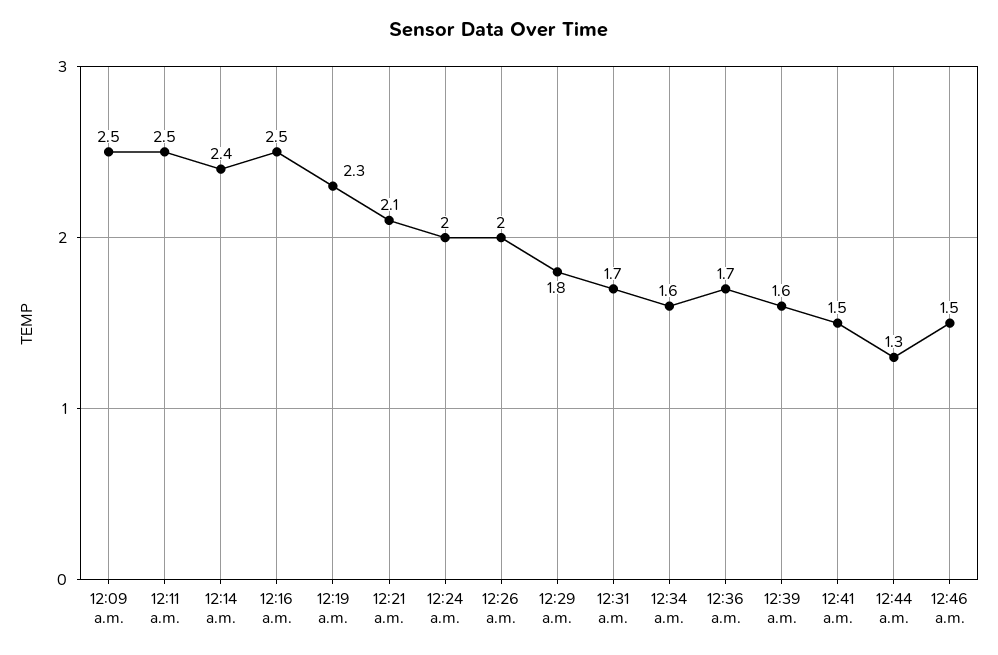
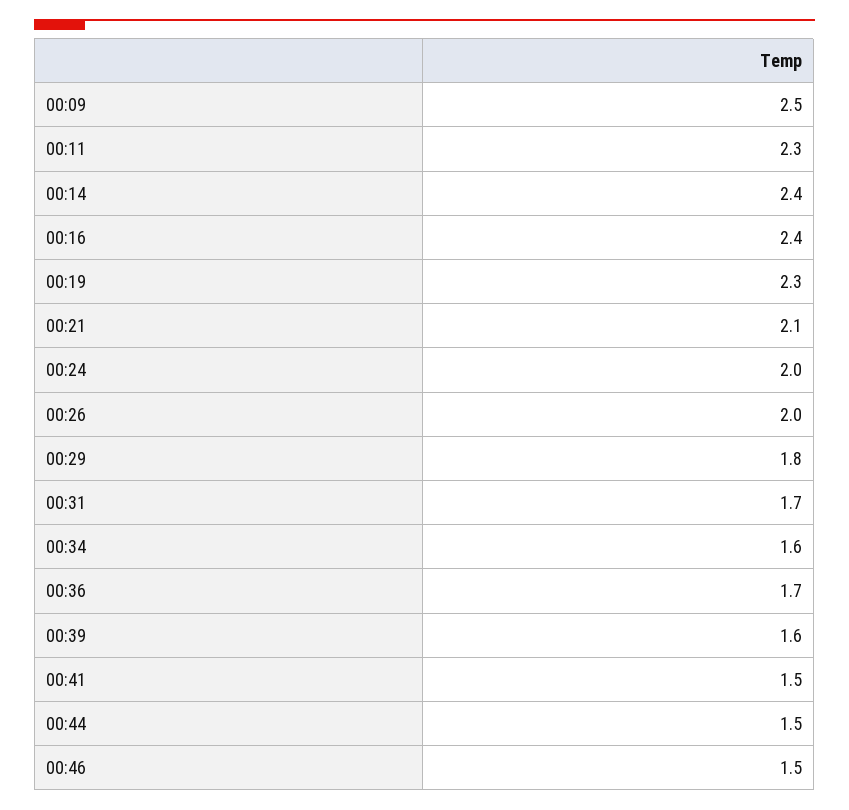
12:11 a.m.: 2.5 -> 2.3
12:16 a.m.: 2.5 -> 2.4
12:44 a.m.: 1.3 -> 1.5

